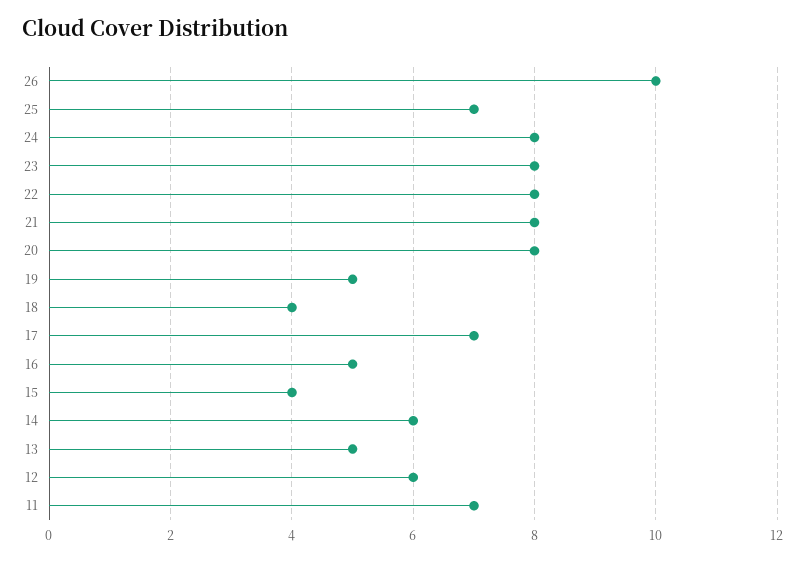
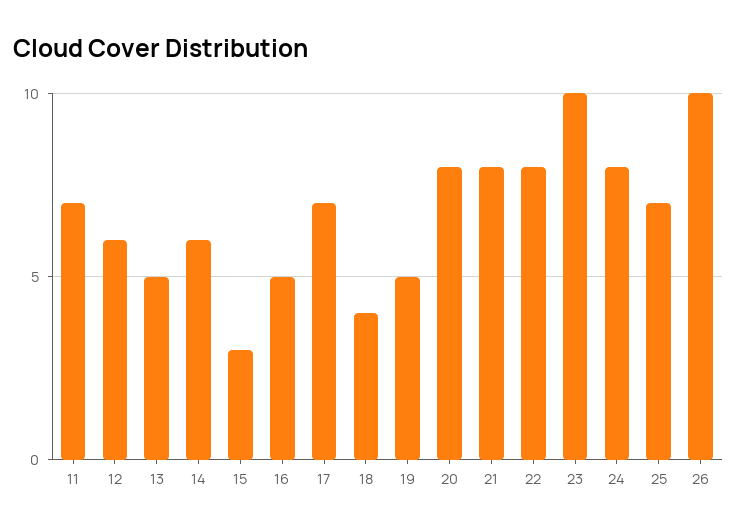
23: 8 -> 10
15: 4 -> 3

